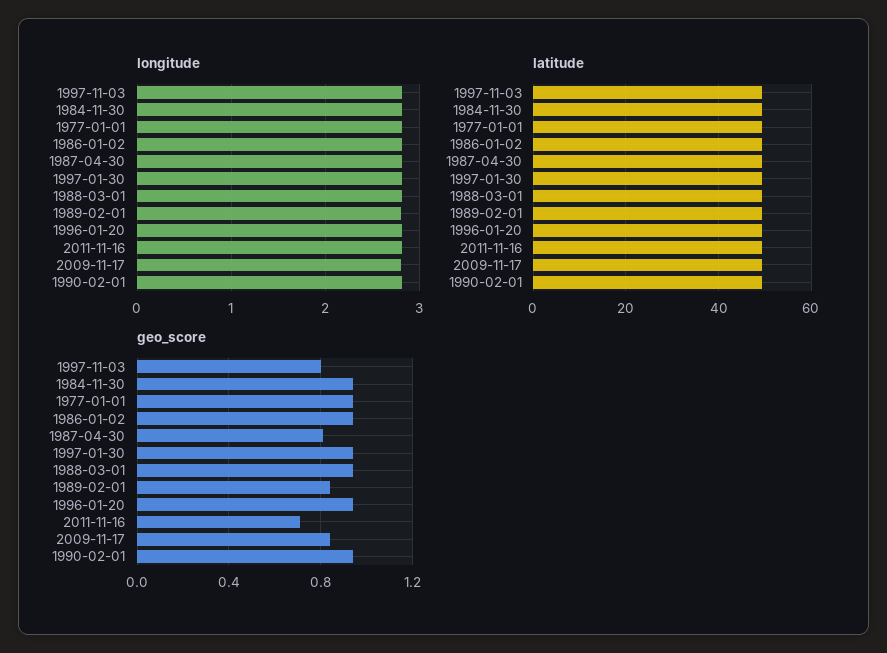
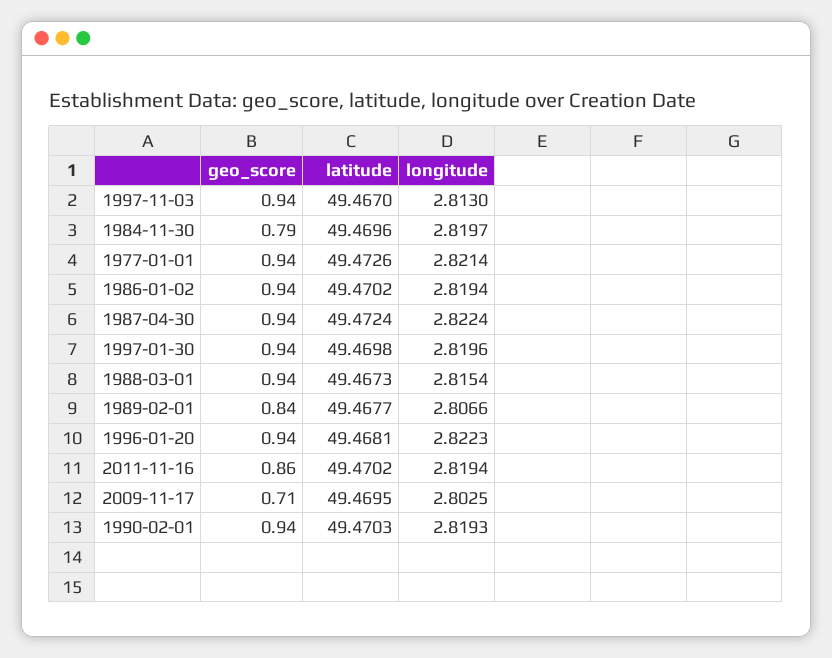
geo_score, 1997-11-03: 0.8 -> 0.94
geo_score, 1984-11-30: 0.95 -> 0.79
geo_score, 1987-04-30: 0.8 -> 0.94
geo_score, 2011-11-16: 0.7 -> 0.86
geo_score, 2009-11-17: 0.85 -> 0.71

